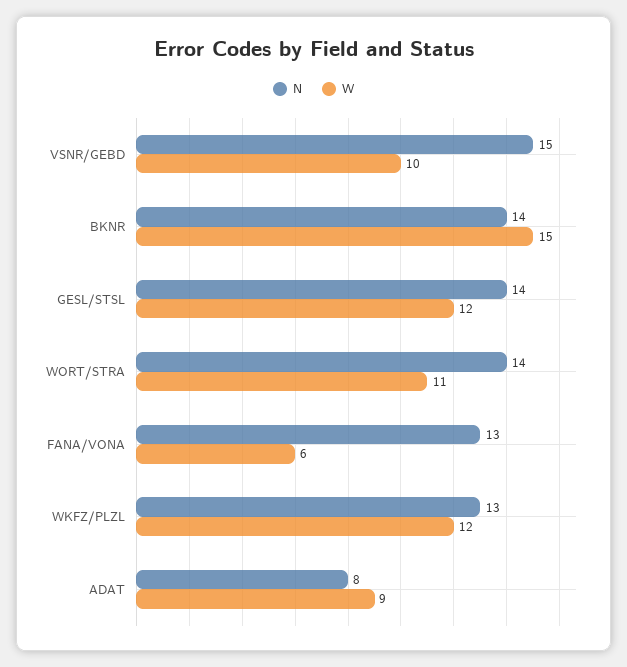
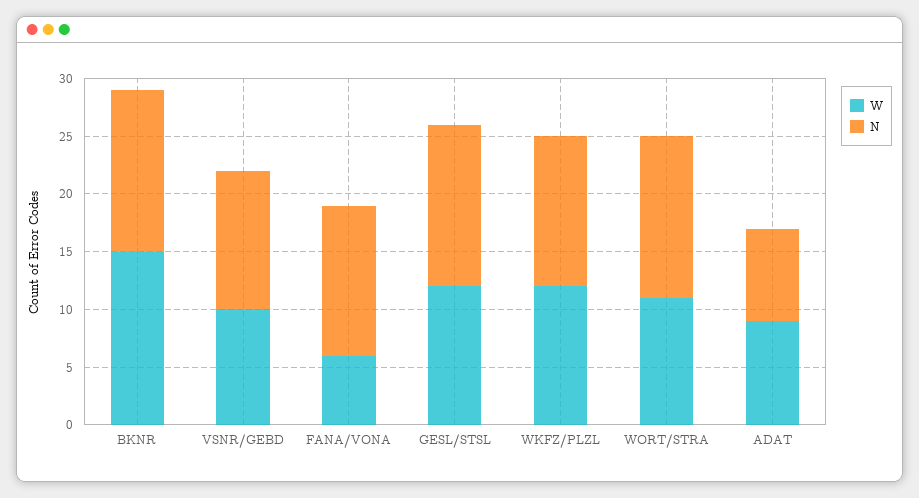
N, VSNR/GEBD: 15 -> 12

